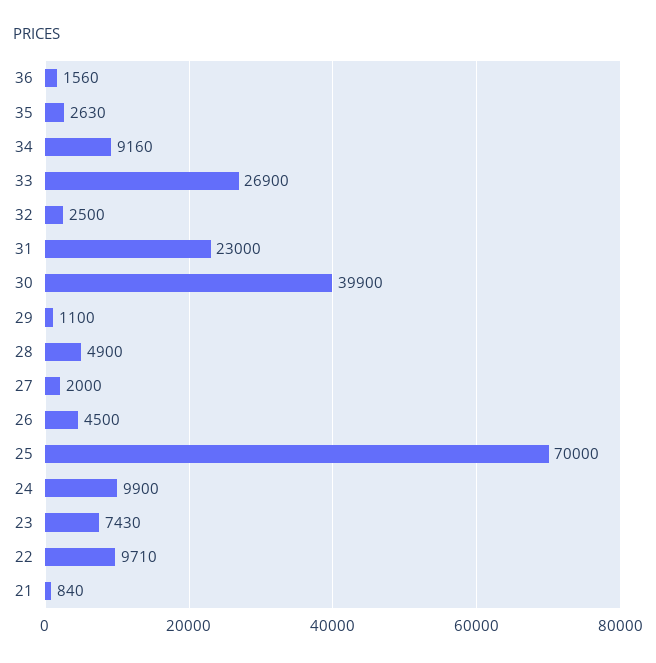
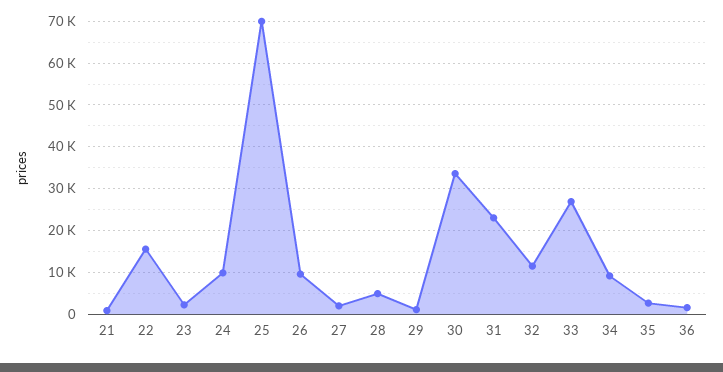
32: 2500 -> 12000
30: 39900 -> 34000
26: 4500 -> 10000
23: 7430 -> 2000
22: 9710 -> 16000

